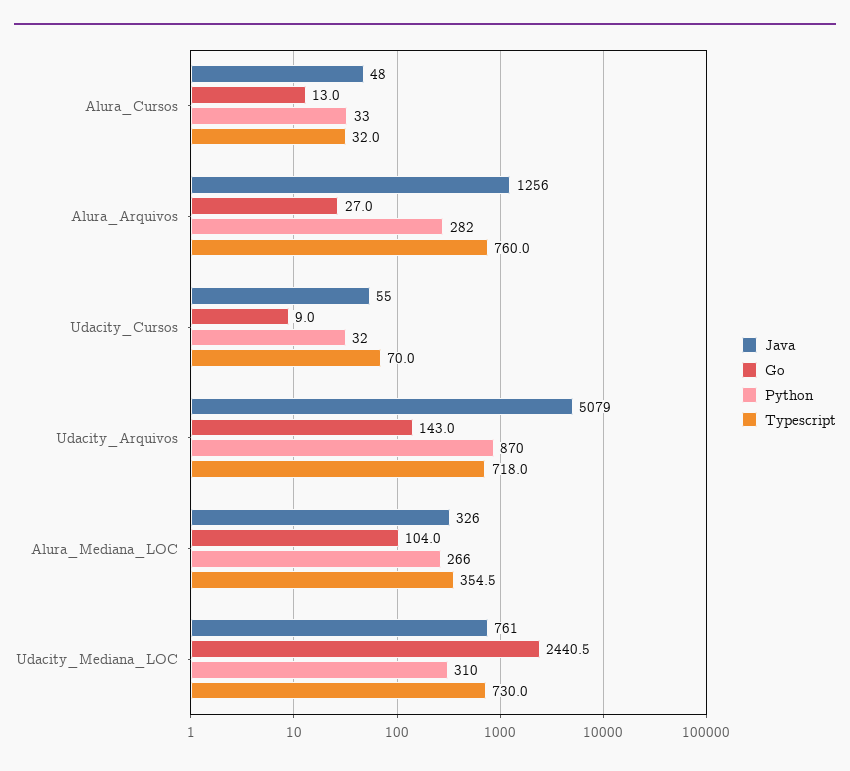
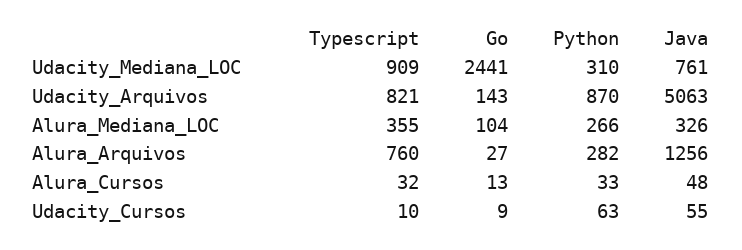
Python, Udacity_Cursos: 32 -> 63
Typescript, Udacity_Cursos: 70 -> 10
Java, Udacity_Arquivos: 5079 -> 5063
Typescript, Udacity_Arquivos: 718 -> 821
Typescript, Udacity_Mediana_LOC: 730 -> 909

